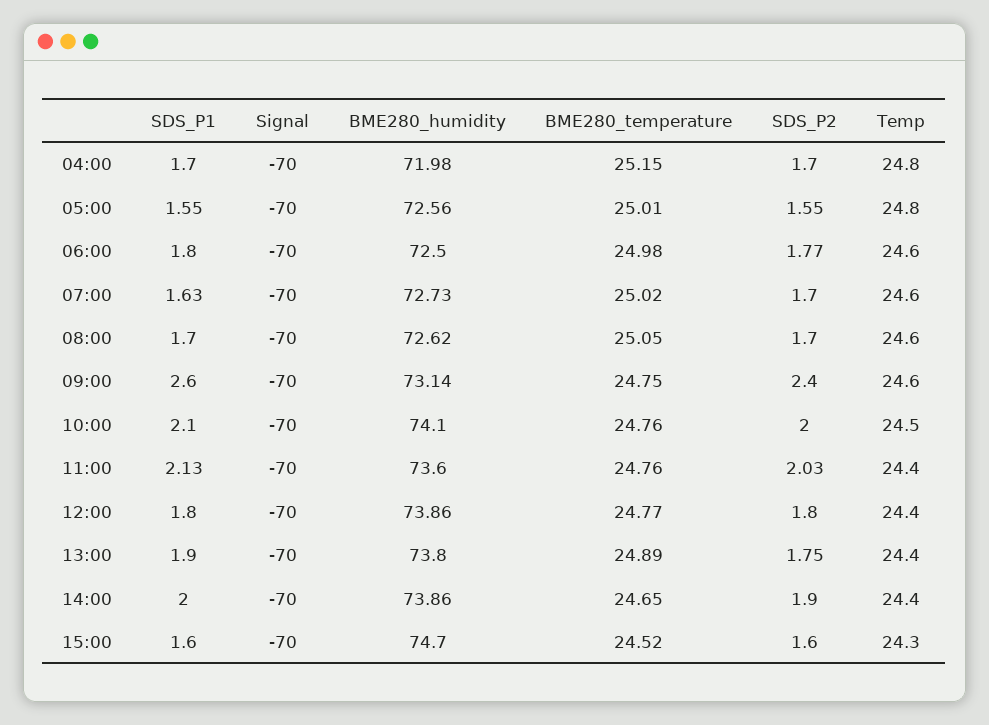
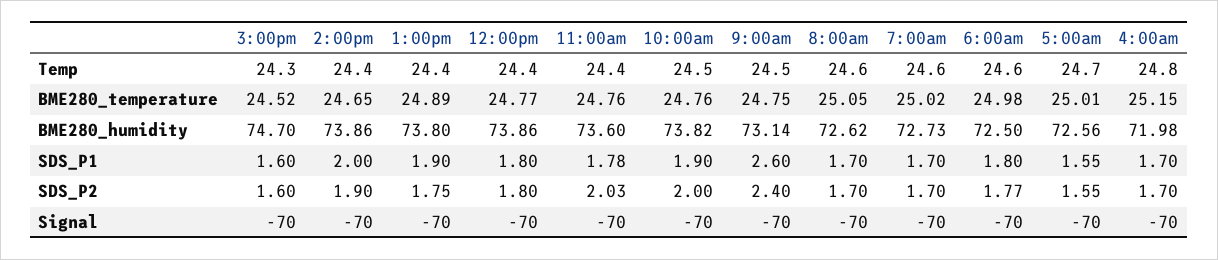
Temp, 05:00: 24.8 -> 24.7
SDS_P1, 07:00: 1.63 -> 1.7
Temp, 09:00: 24.6 -> 24.5
SDS_P1, 10:00: 2.1 -> 1.9
BME280_humidity, 10:00: 74.1 -> 73.82
SDS_P1, 11:00: 2.13 -> 1.78

